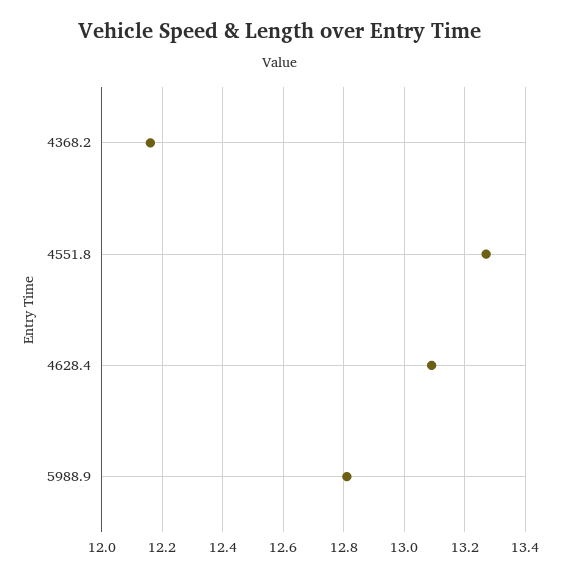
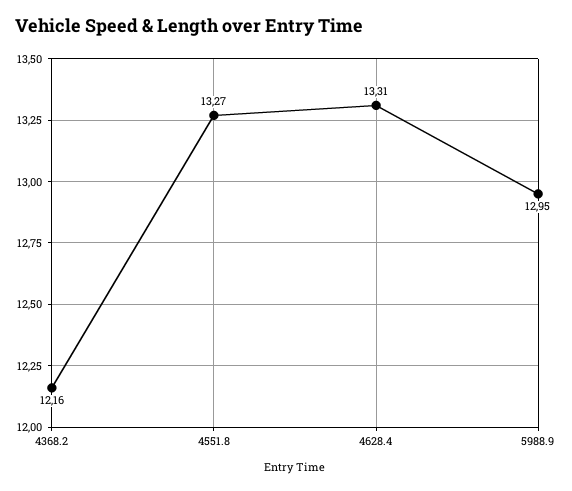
4628.4: 13.1 -> 13.31
5988.9: 12.8 -> 12.95

